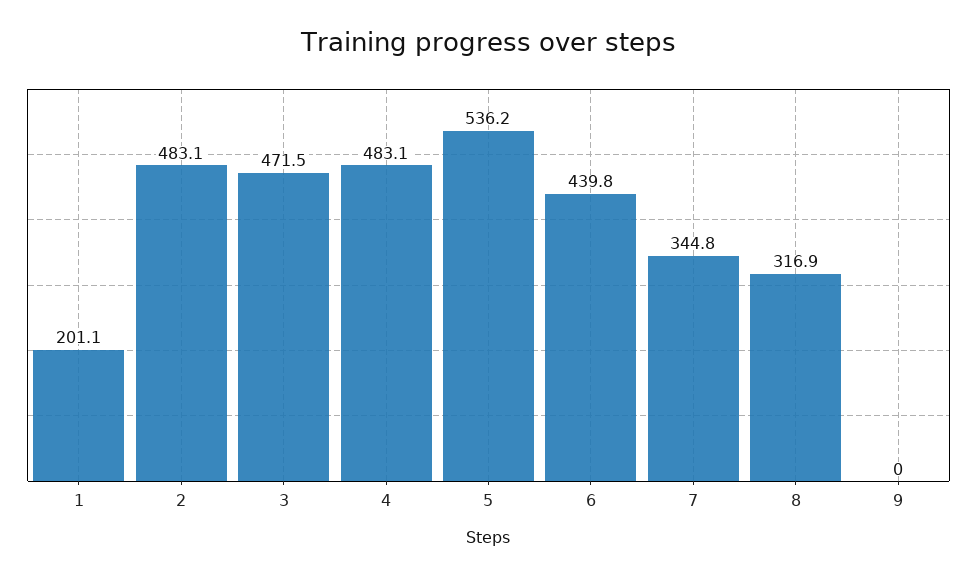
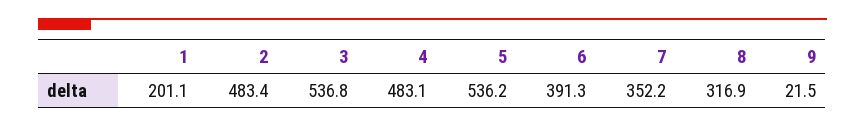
2: 483.1 -> 483.4
3: 471.5 -> 536.8
6: 439.8 -> 391.3
7: 344.8 -> 352.2
9: 0 -> 21.5

